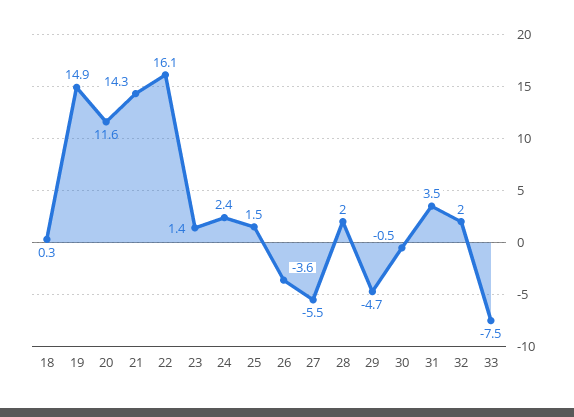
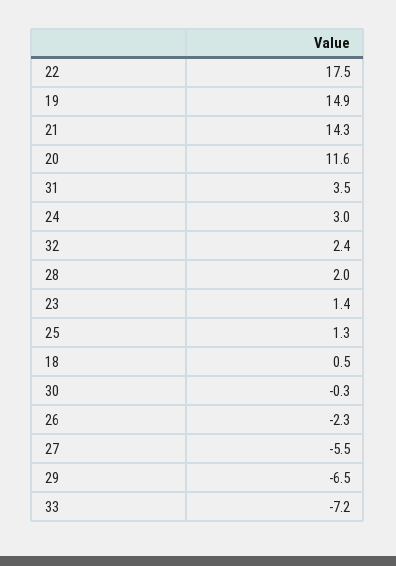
18: 0.3 -> 0.5
22: 16.1 -> 17.5
24: 2.4 -> 3
25: 1.5 -> 1.3
26: -3.6 -> -2.3
29: -4.7 -> -6.5
30: -0.5 -> -0.3
32: 2 -> 2.4
33: -7.5 -> -7.2

